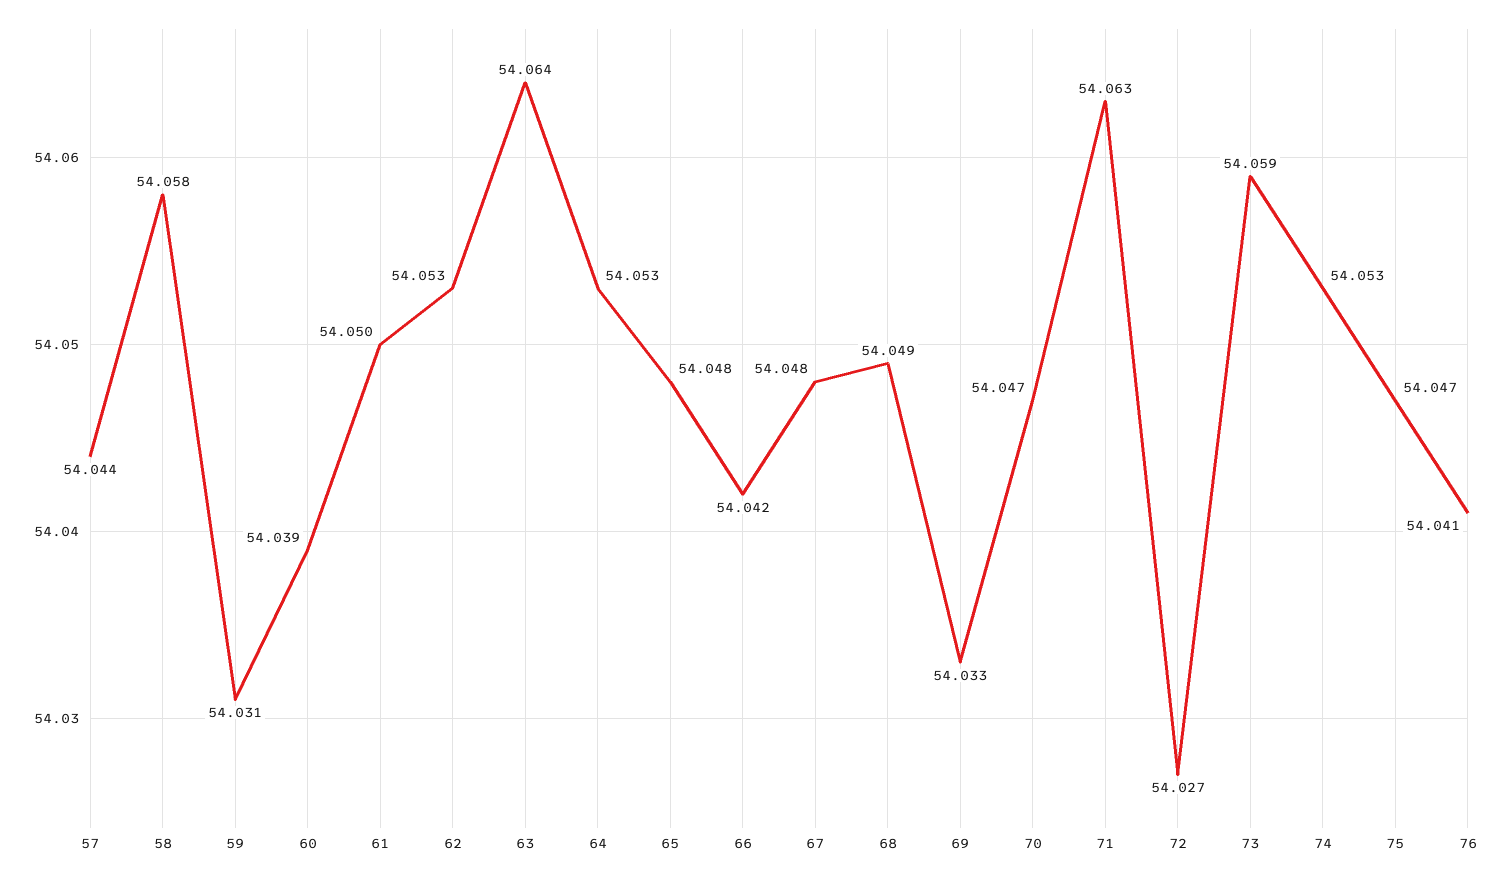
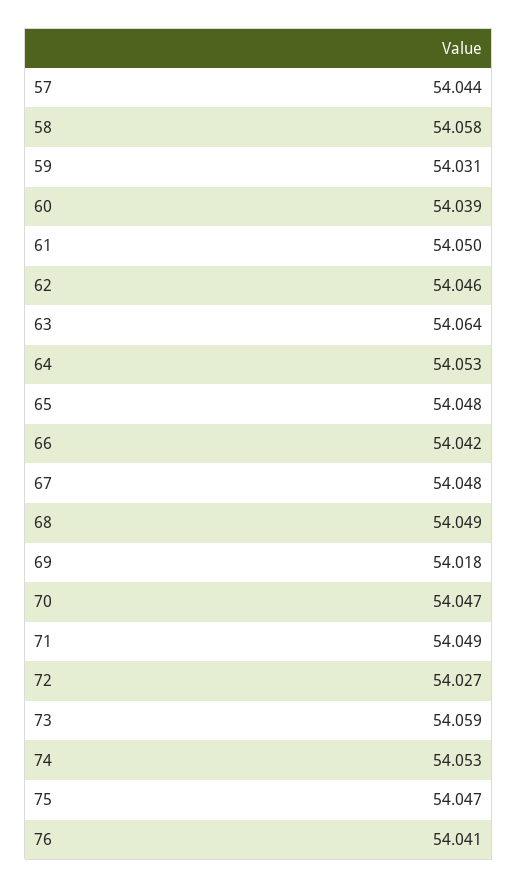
62: 54.053 -> 54.046
69: 54.033 -> 54.018
71: 54.063 -> 54.049

